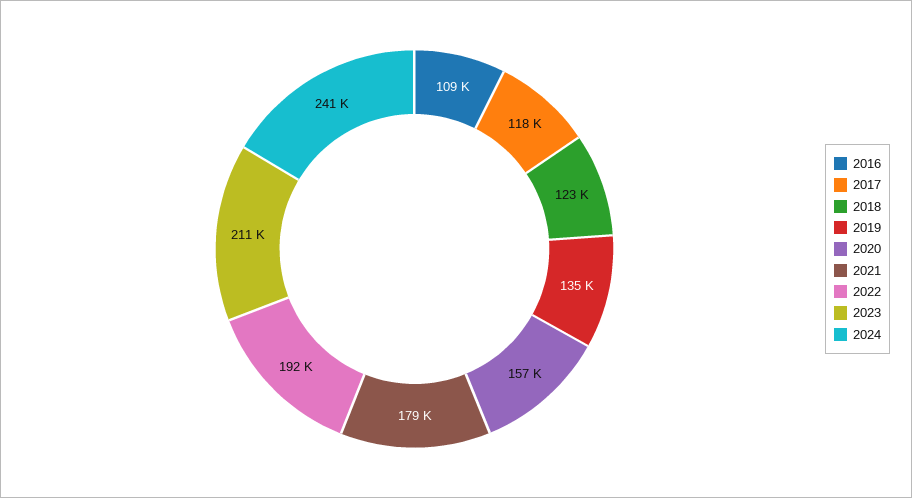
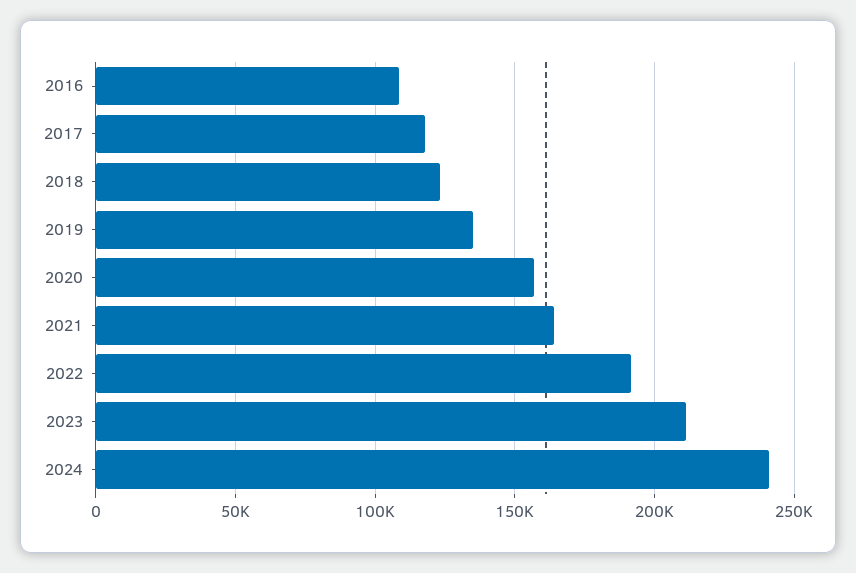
2021: 179000 -> 165000

